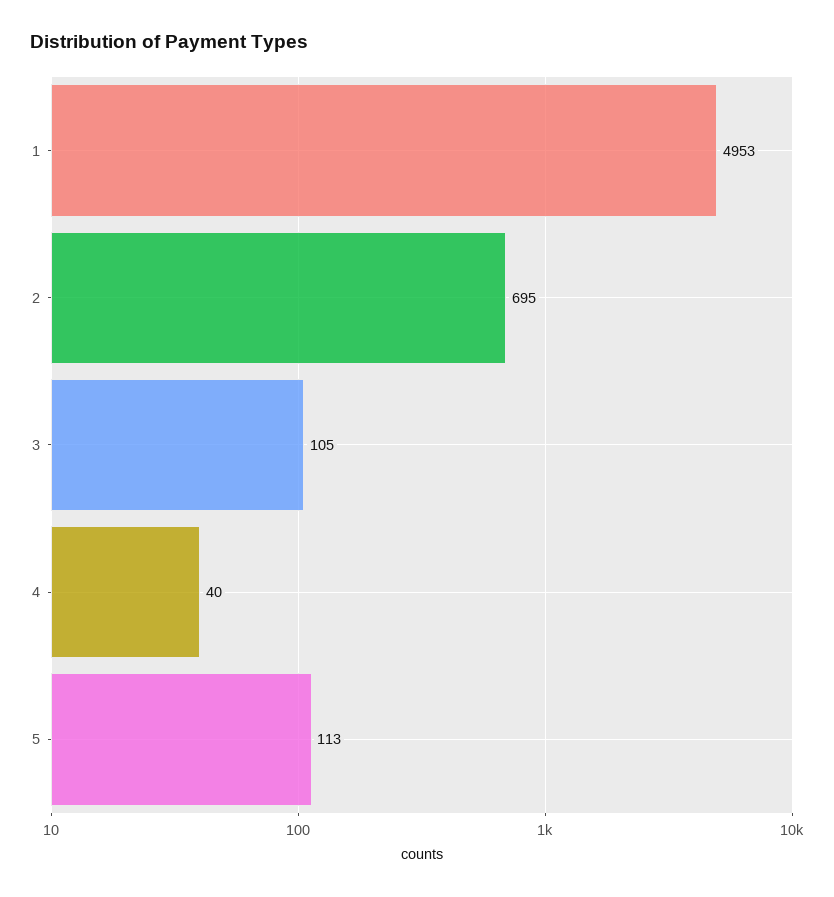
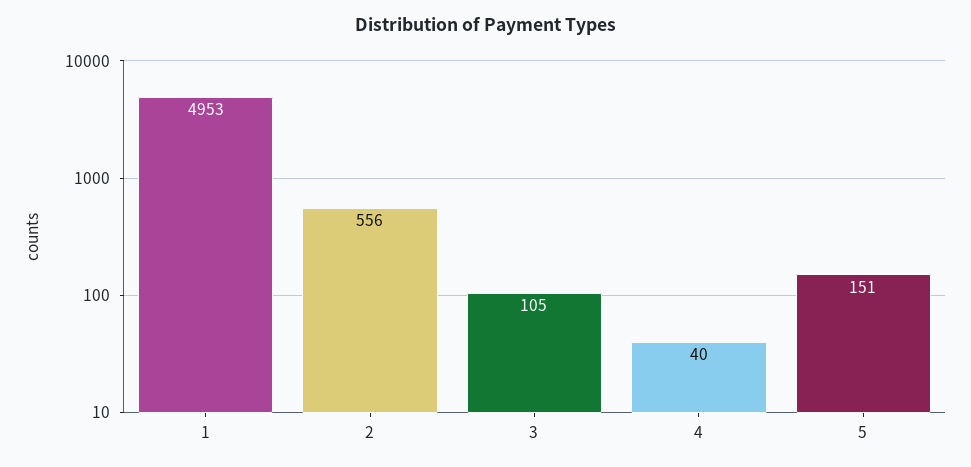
2: 695 -> 556
5: 113 -> 151

